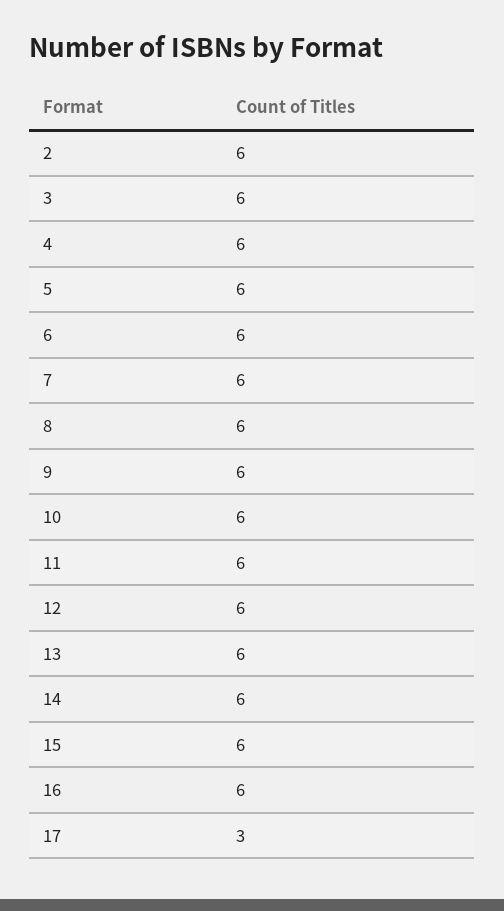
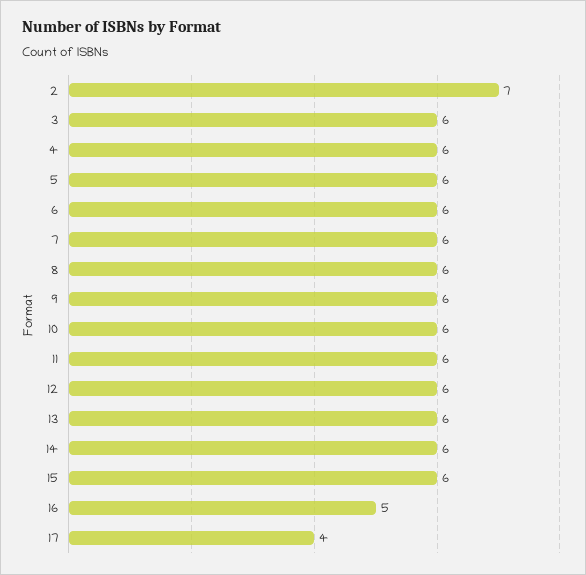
2: 6 -> 7
16: 6 -> 5
17: 3 -> 4

